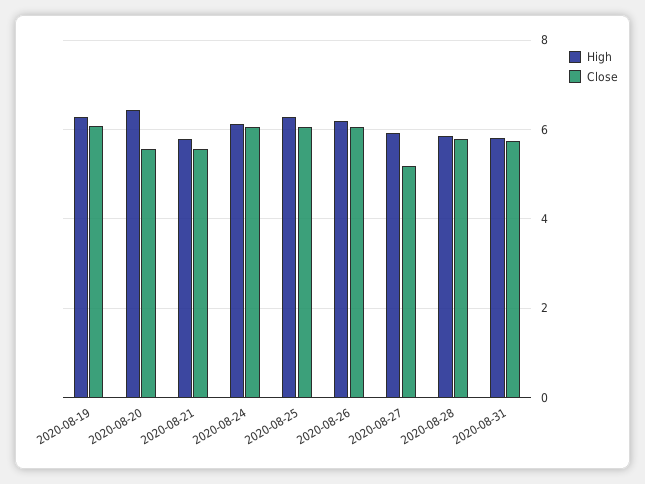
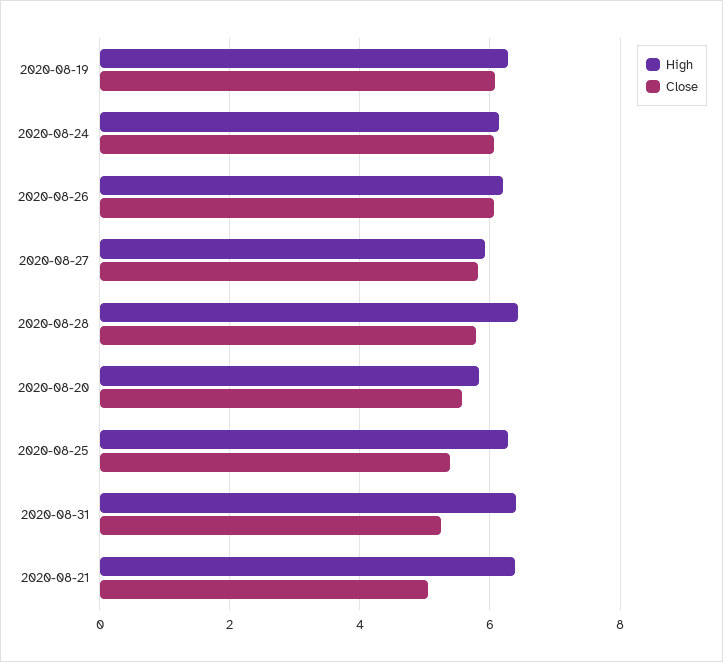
High, 2020-08-20: 6.4 -> 5.8
High, 2020-08-21: 5.8 -> 6.4
Close, 2020-08-21: 5.6 -> 5
Close, 2020-08-25: 6 -> 5.4
Close, 2020-08-27: 5.2 -> 5.8
High, 2020-08-28: 5.8 -> 6.4
High, 2020-08-31: 5.8 -> 6.4
Close, 2020-08-31: 5.8 -> 5.2

